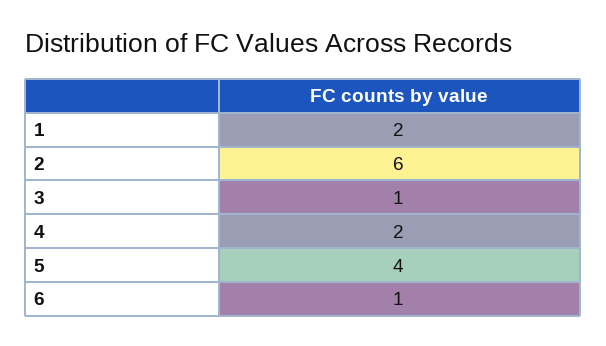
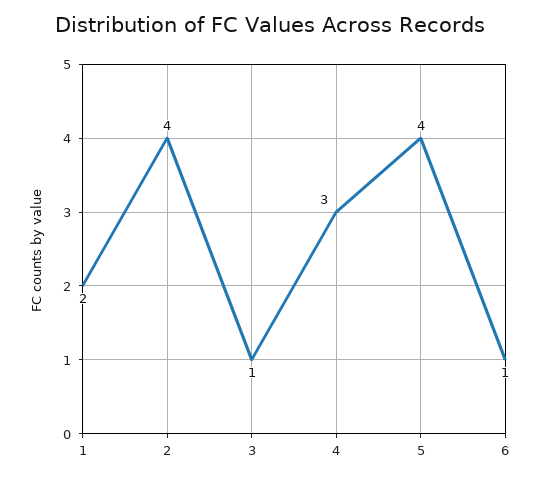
2: 6 -> 4
4: 2 -> 3

